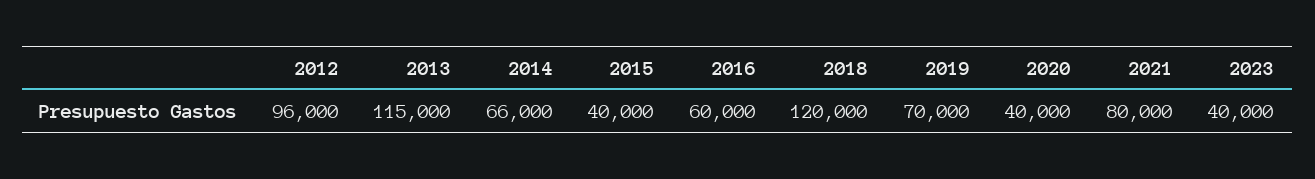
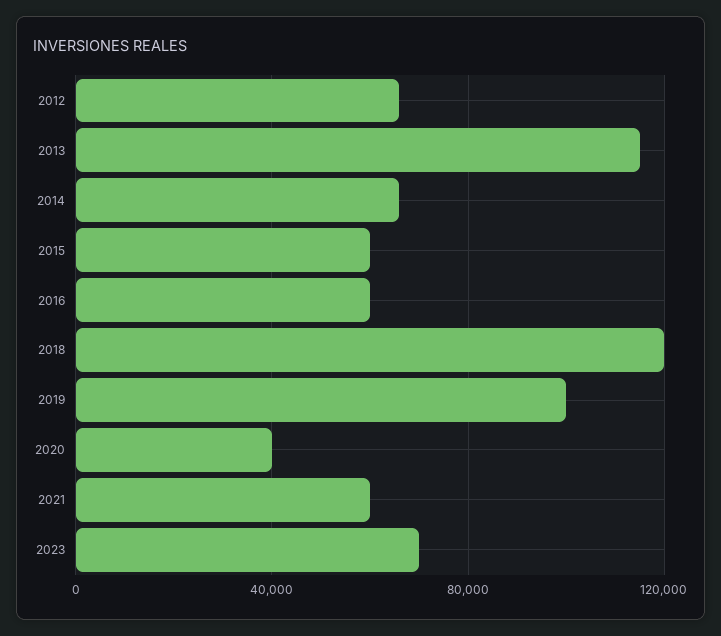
2012: 96000 -> 65000
2015: 40000 -> 60000
2019: 70000 -> 100000
2021: 80000 -> 60000
2023: 40000 -> 70000

